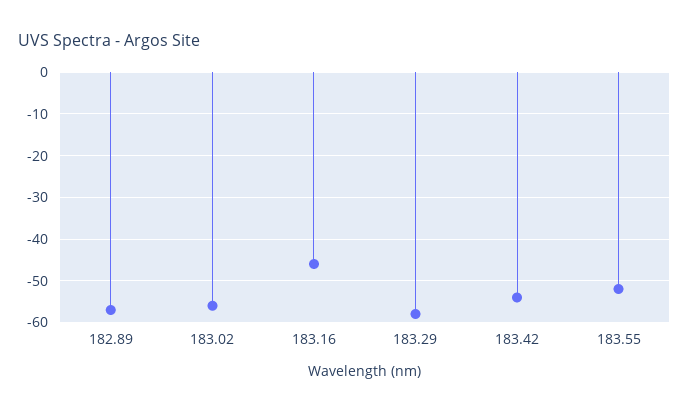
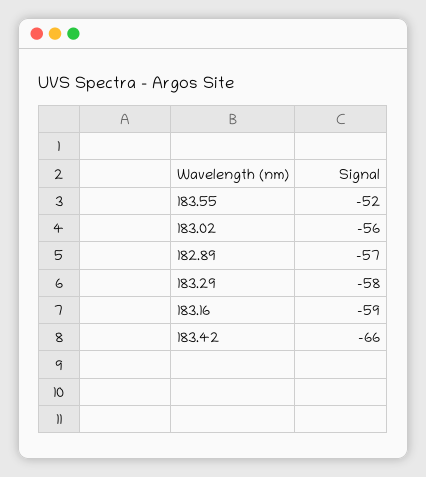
183.16: -45 -> -59
183.42: -55 -> -66

